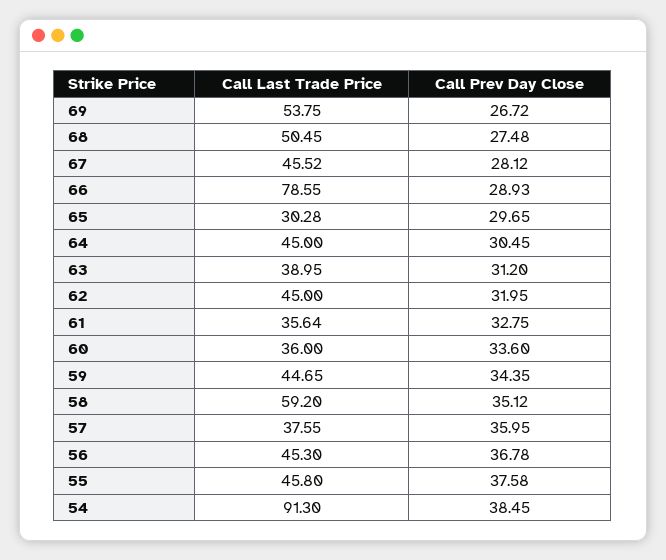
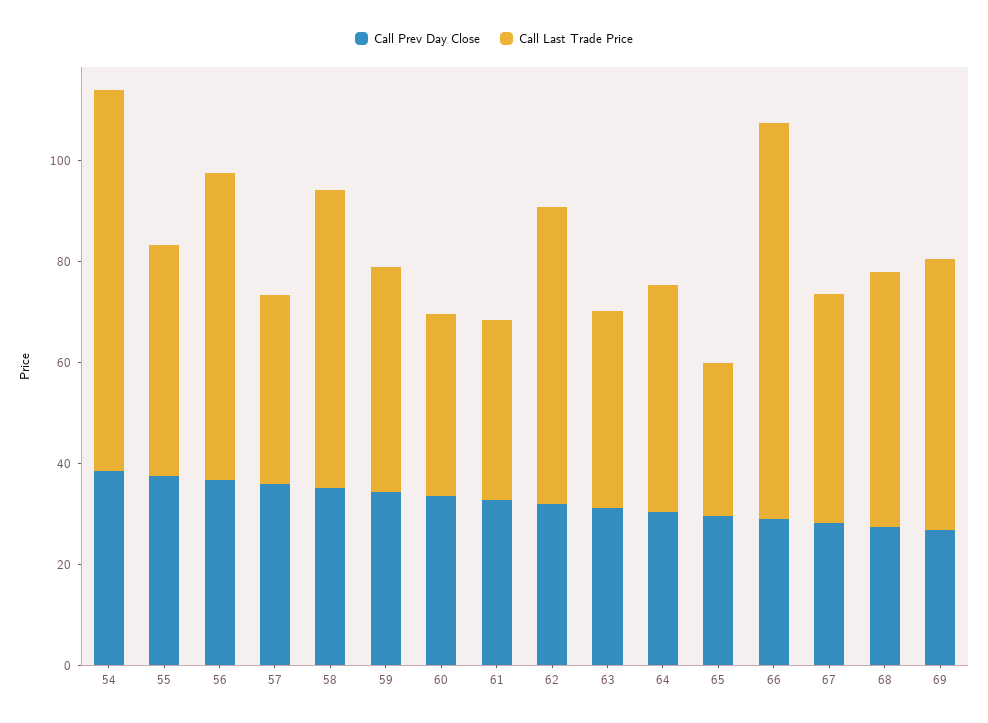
Call Last Trade Price, 62: 45 -> 60
Call Last Trade Price, 56: 45.3 -> 60
Call Last Trade Price, 54: 91.3 -> 75

